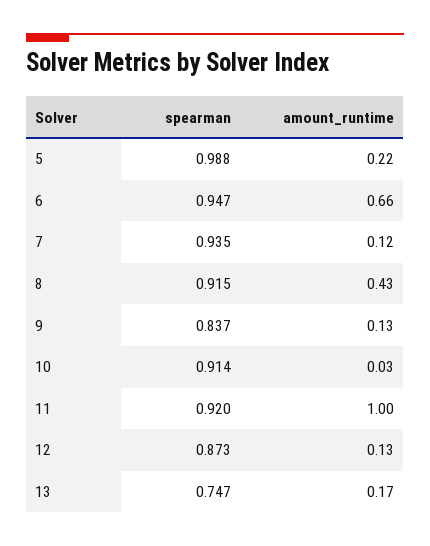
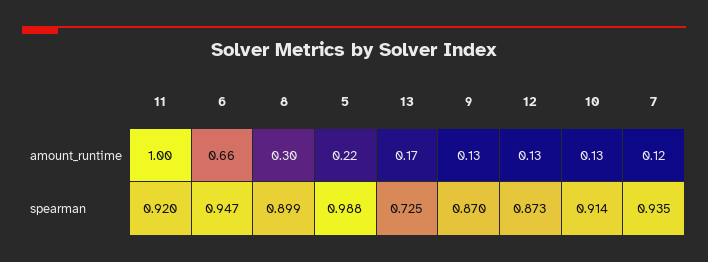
spearman, 8: 0.915 -> 0.899
amount_runtime, 8: 0.43 -> 0.3
spearman, 9: 0.837 -> 0.87
amount_runtime, 10: 0.03 -> 0.13
spearman, 13: 0.747 -> 0.725

